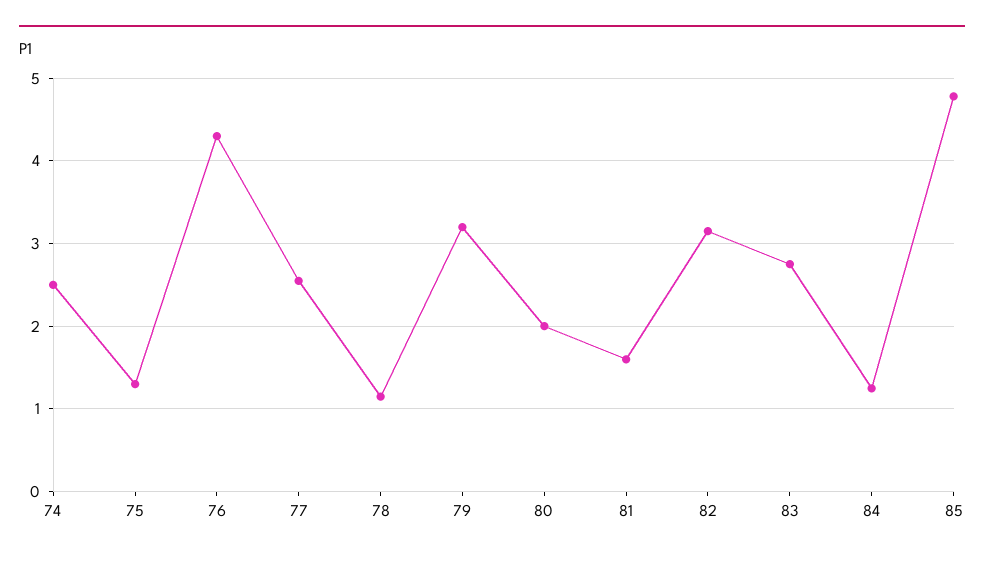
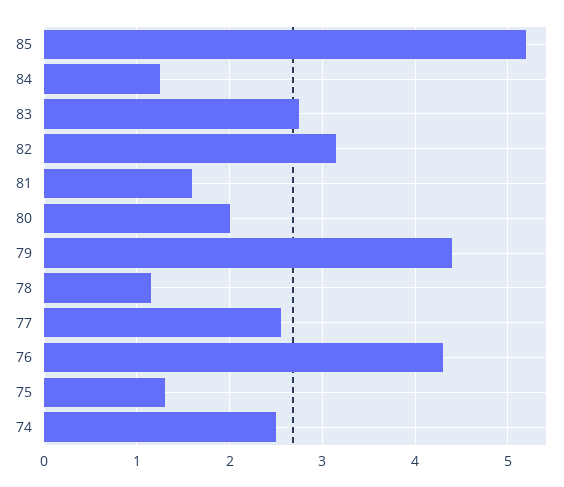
79: 3.2 -> 4.4
85: 4.8 -> 5.2

